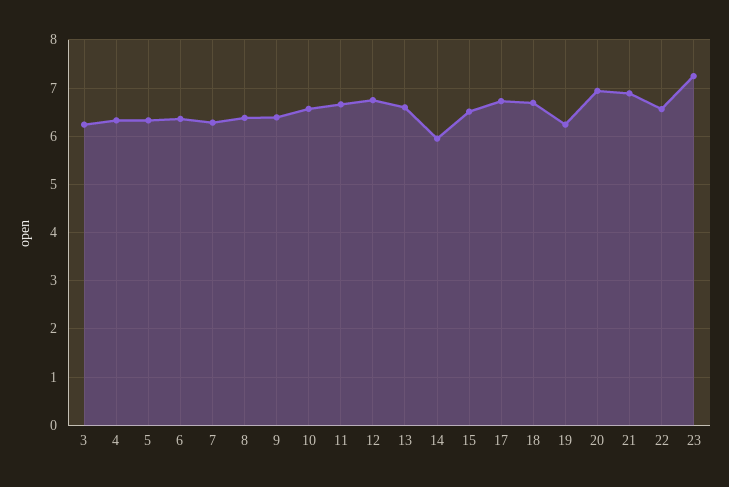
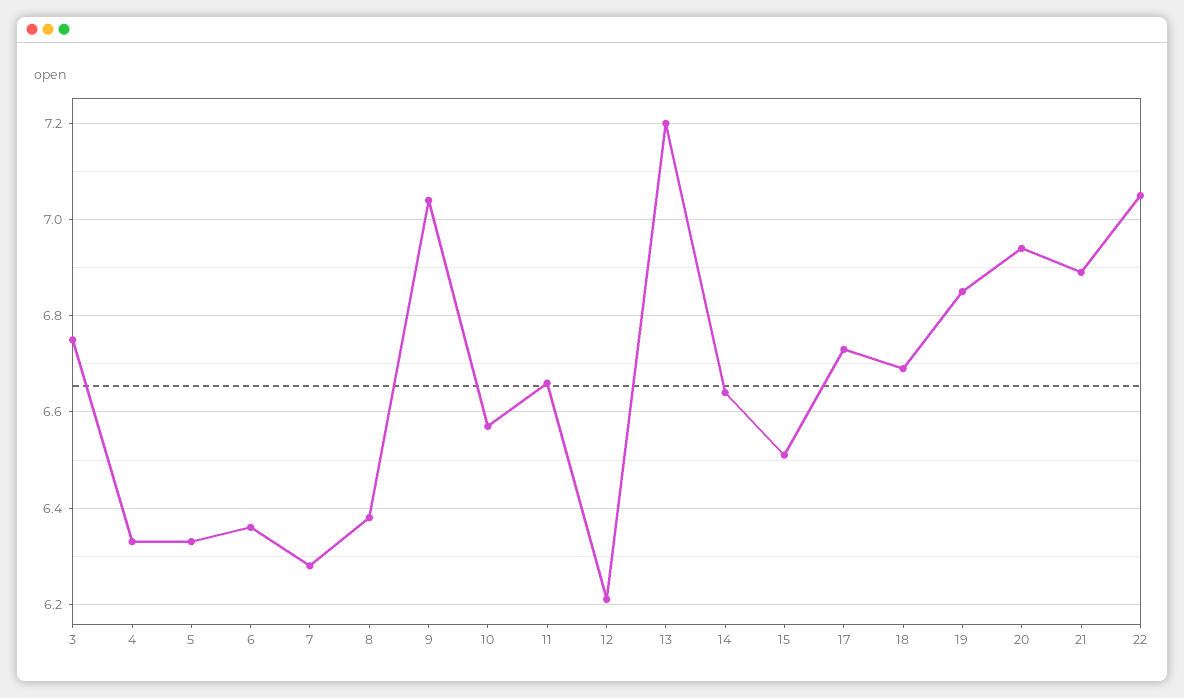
3: 6.2 -> 6.75
9: 6.4 -> 7.05
12: 6.8 -> 6.2
13: 6.6 -> 7.2
14: 6 -> 6.65
19: 6.2 -> 6.85
22: 6.6 -> 7.05
23: 7.2 -> none

